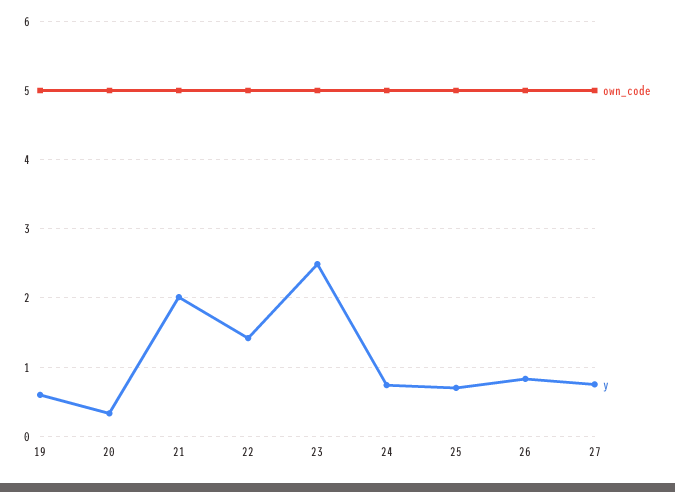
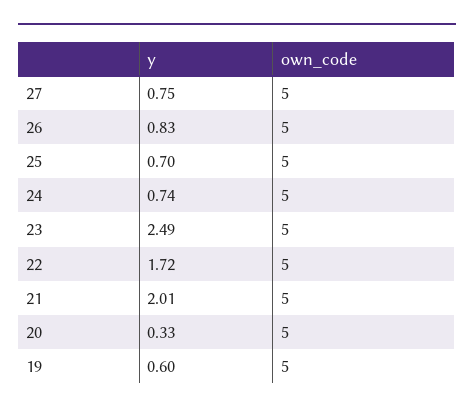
y, 22: 1.4 -> 1.72

